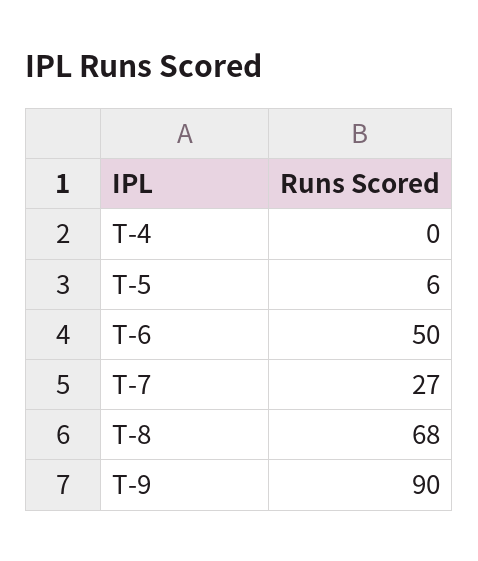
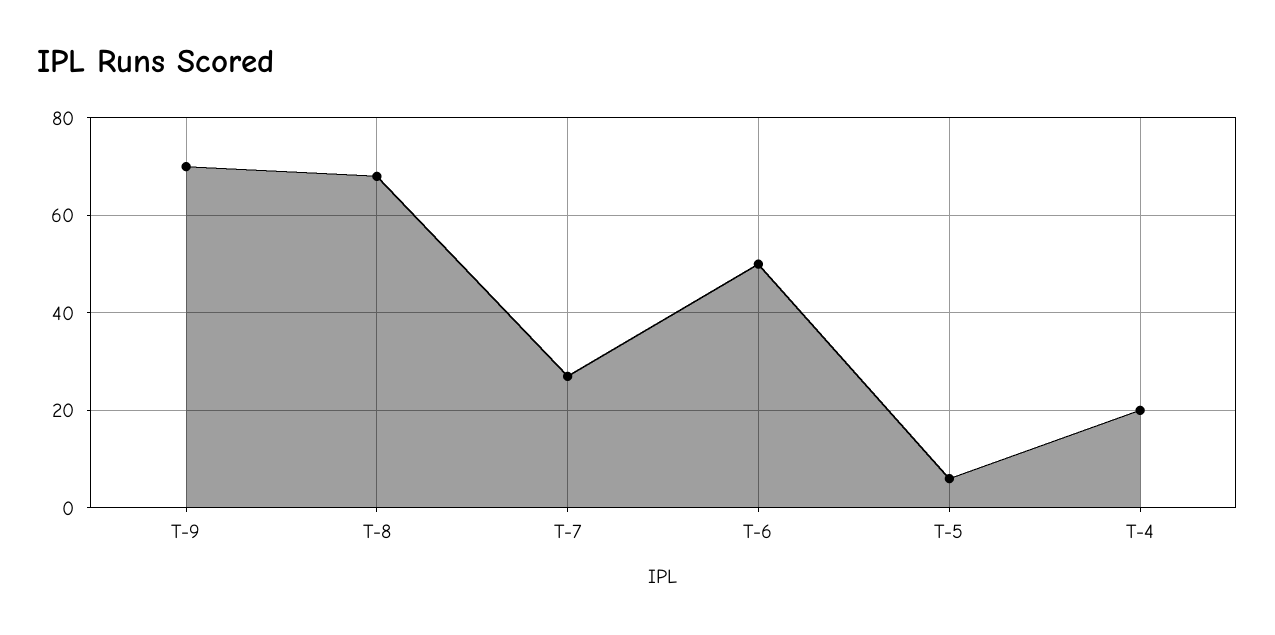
T-4: 0 -> 20
T-9: 90 -> 70

